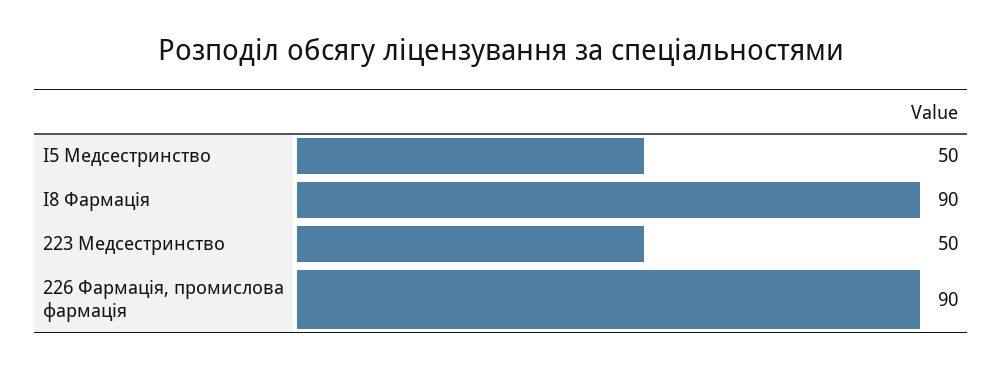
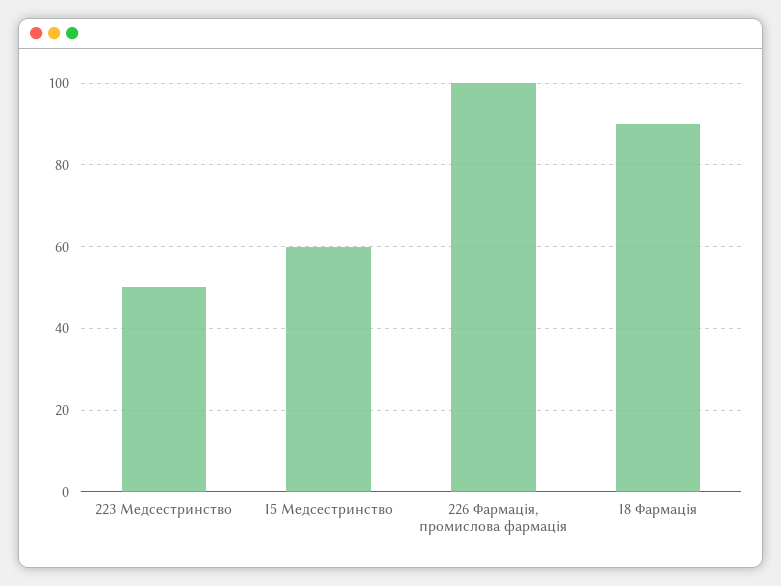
I5 Медсестринство: 50 -> 60
226 Фармація, промислова фармація: 90 -> 100

